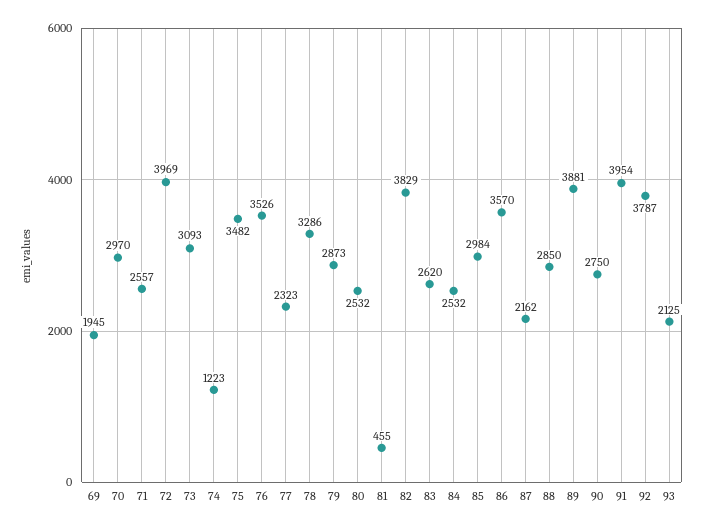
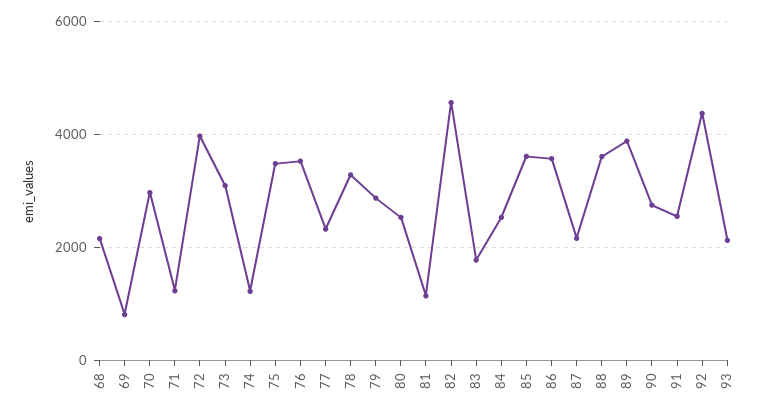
69: 1945 -> 800
71: 2557 -> 1200
81: 455 -> 1200
82: 3829 -> 4600
83: 2620 -> 1800
85: 2984 -> 3600
88: 2850 -> 3600
91: 3954 -> 2600
92: 3787 -> 4400
68: none -> 2200

